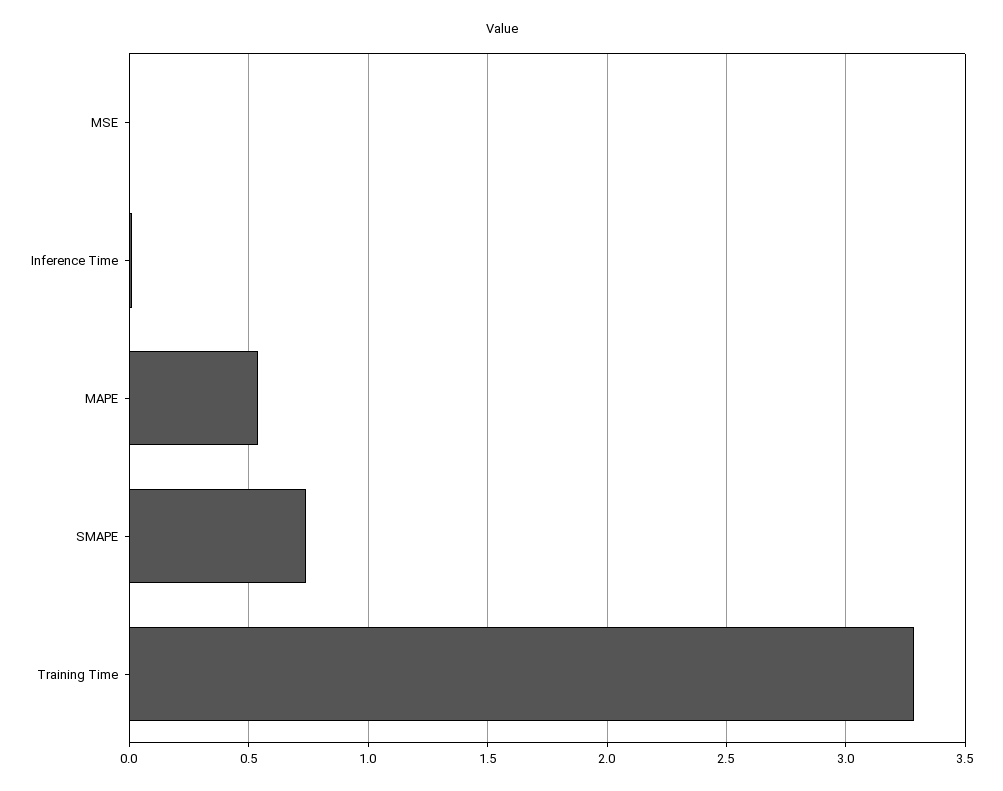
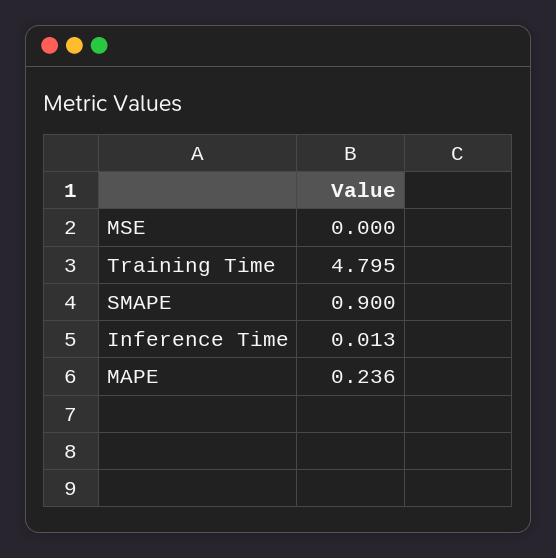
MAPE: 0.55 -> 0.236
SMAPE: 0.75 -> 0.9
Training Time: 3.3 -> 4.795

